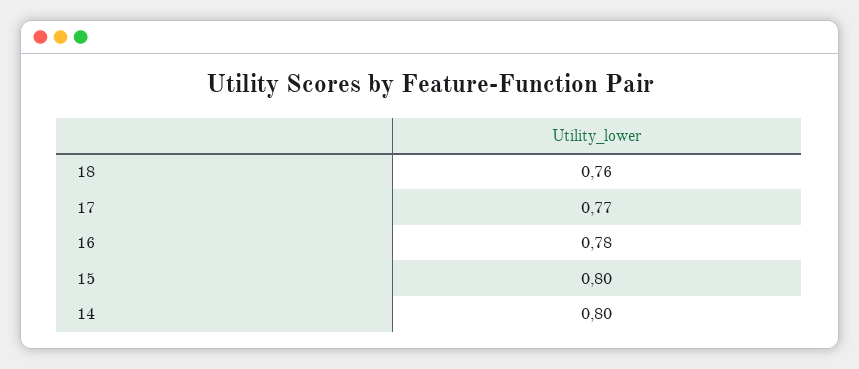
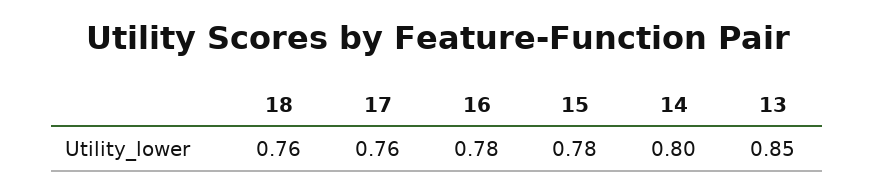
17: 0.77 -> 0.76
15: 0.8 -> 0.78
13: none -> 0.85

